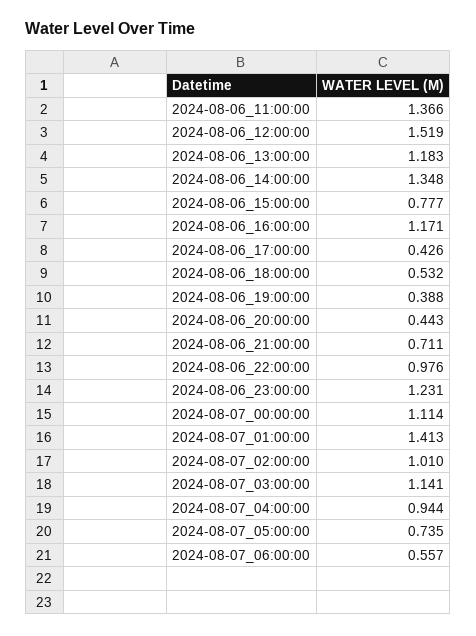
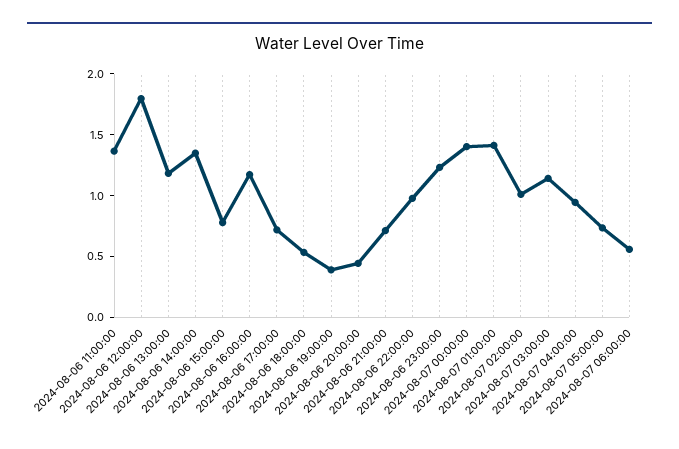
2024-08-06_12:00:00: 1.519 -> 1.8
2024-08-06_17:00:00: 0.426 -> 0.7
2024-08-07_00:00:00: 1.114 -> 1.4

